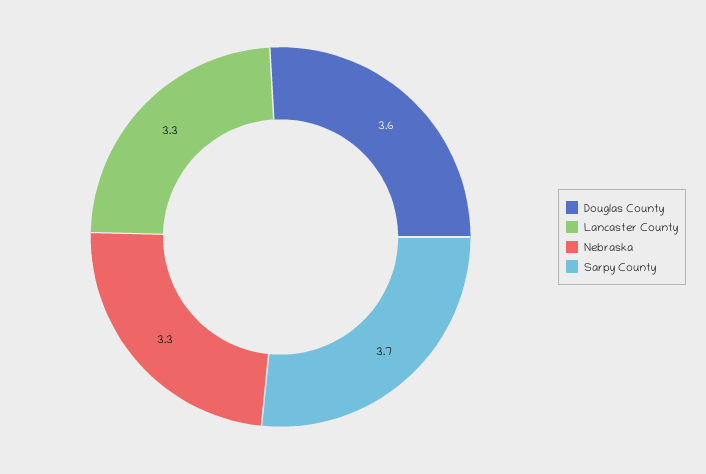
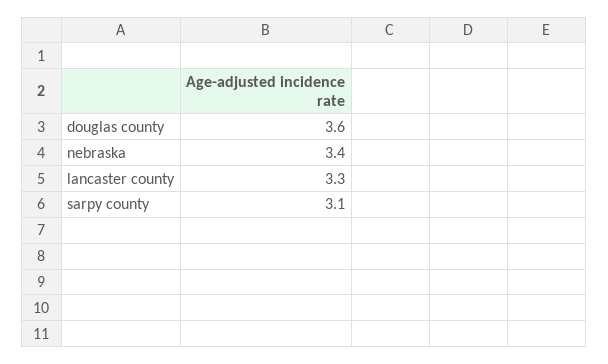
Nebraska: 3.3 -> 3.4
Sarpy County: 3.7 -> 3.1

